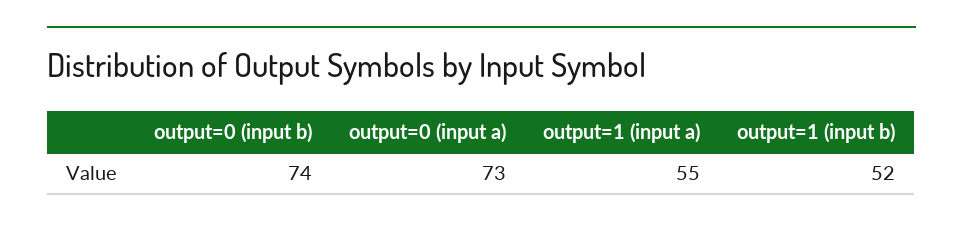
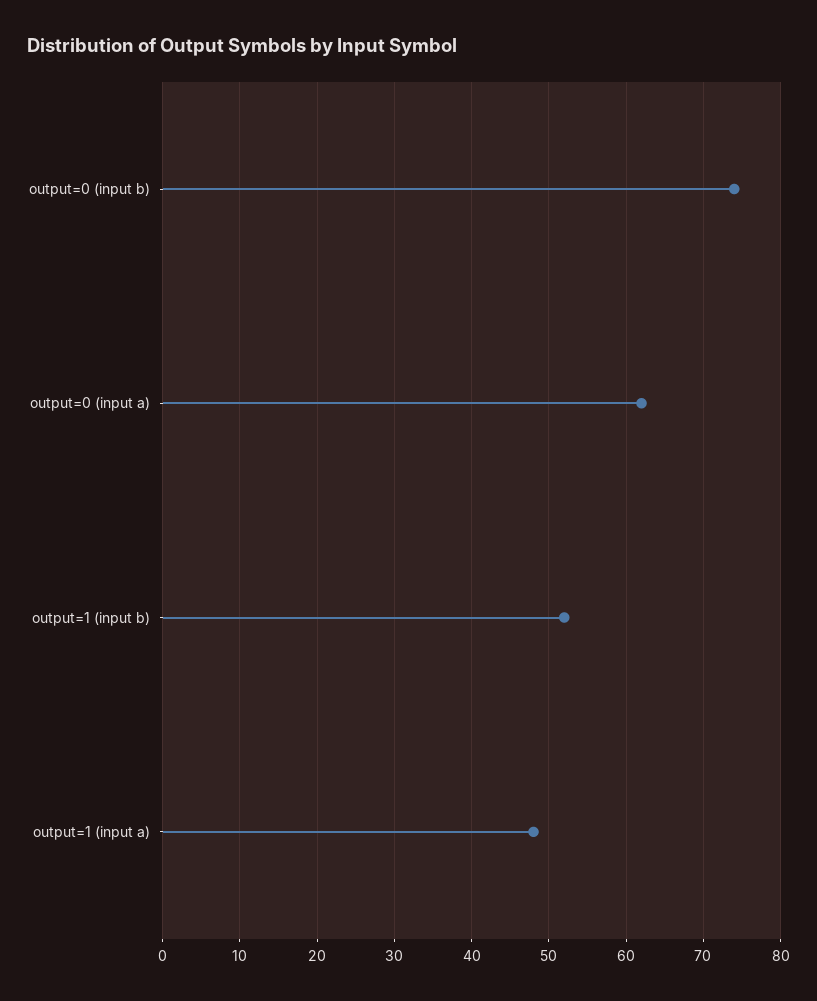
output=0 (input a): 73 -> 62
output=1 (input a): 55 -> 48

